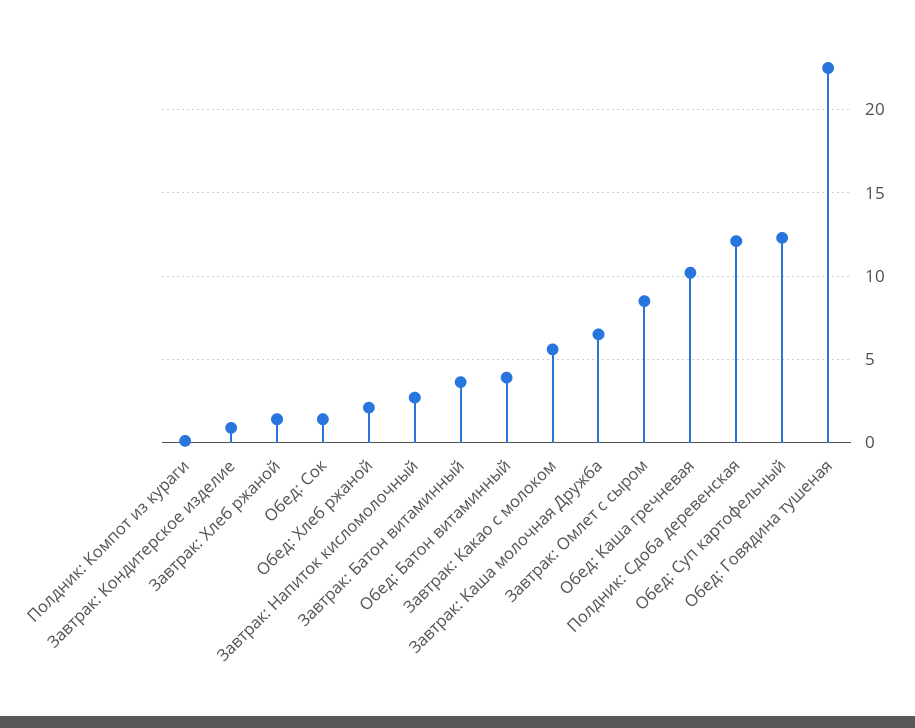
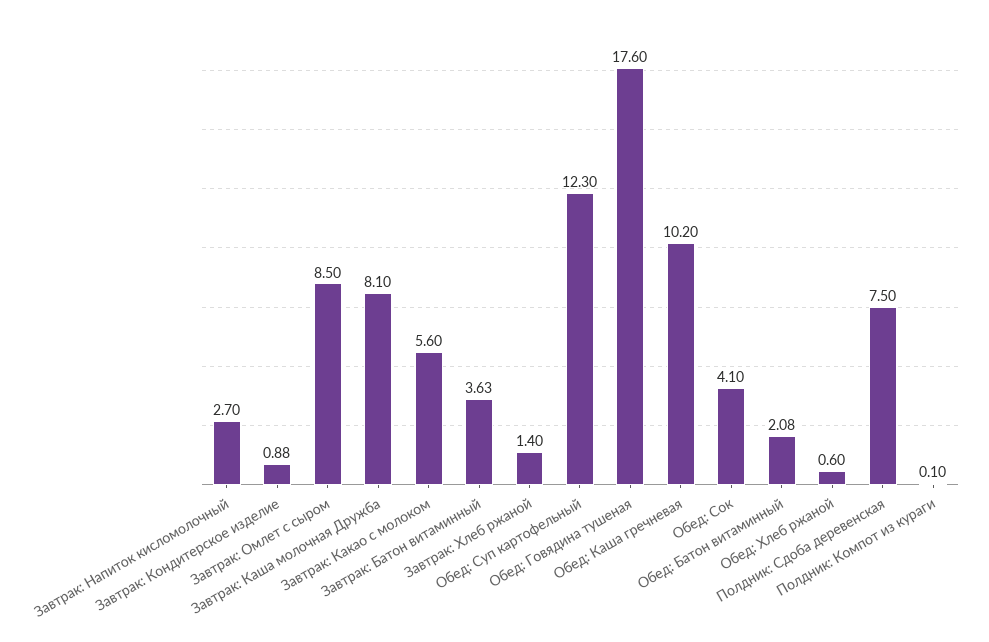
Обед: Сок: 1.5 -> 4.1
Обед: Хлеб ржаной: 2 -> 0.6
Обед: Батон витаминный: 4 -> 2.08
Завтрак: Каша молочная Дружба: 6.5 -> 8.1
Полдник: Сдоба деревенская: 12 -> 7.5
Обед: Говядина тушеная: 22.5 -> 17.6

